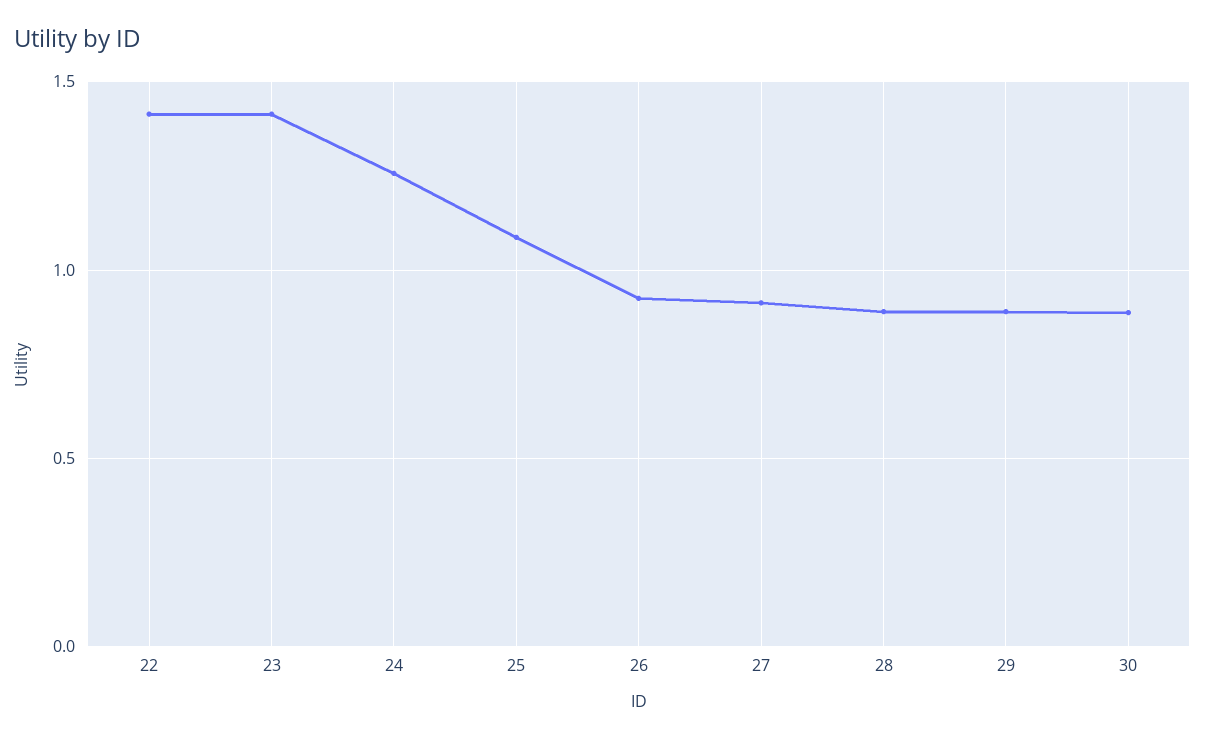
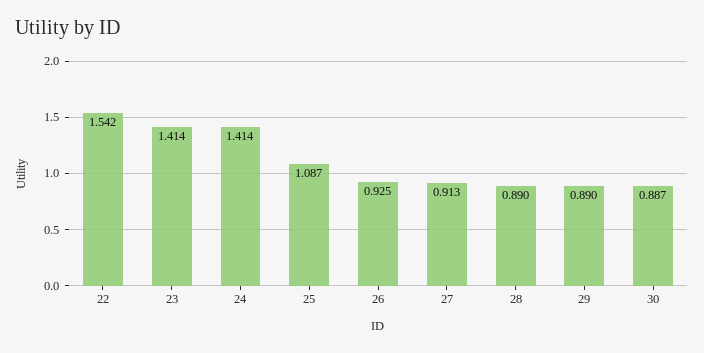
22: 1.4 -> 1.542
24: 1.25 -> 1.414

